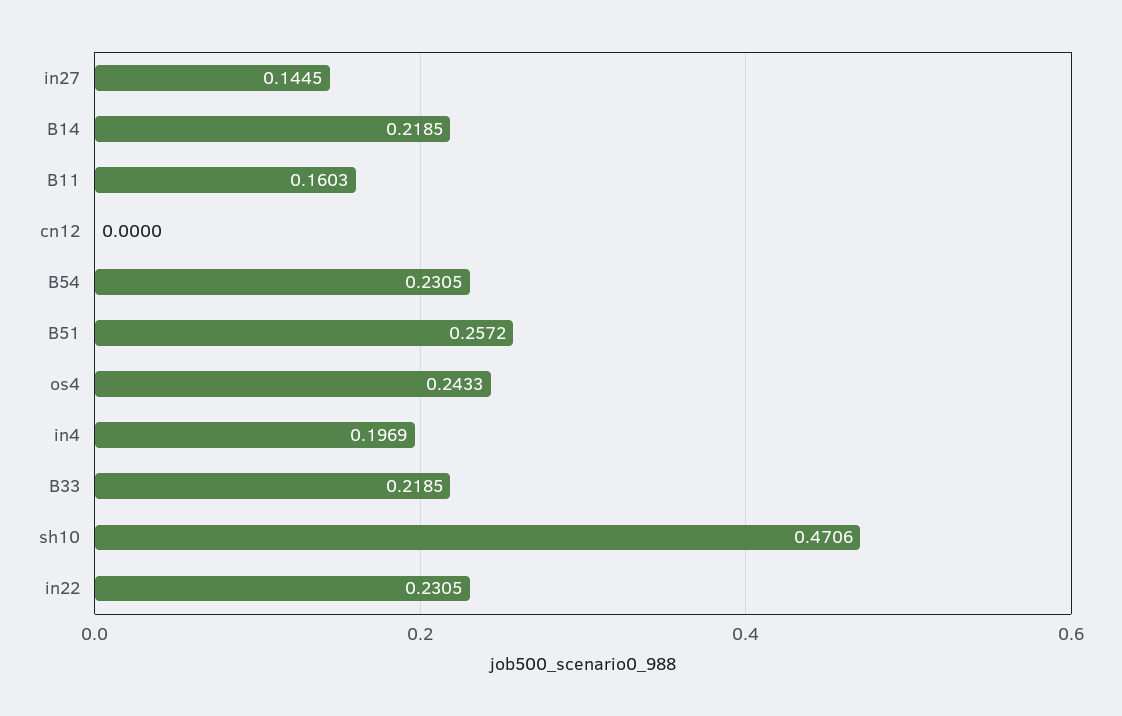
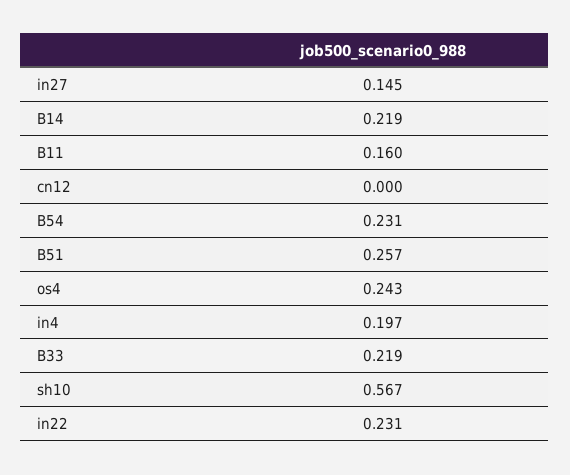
sh10: 0.4706 -> 0.567

